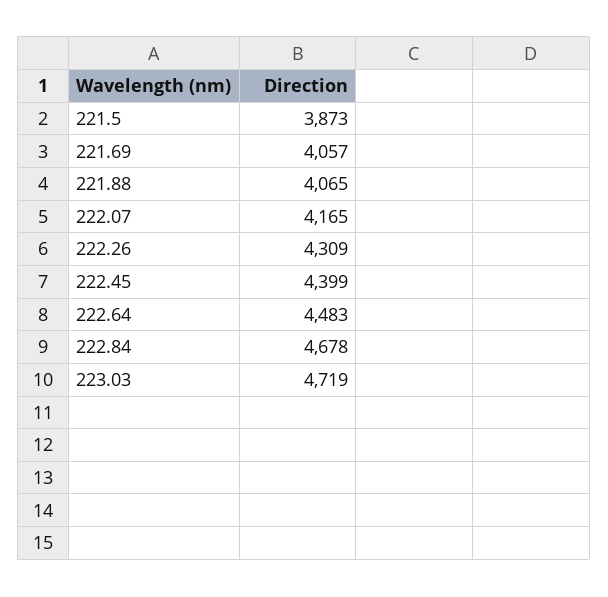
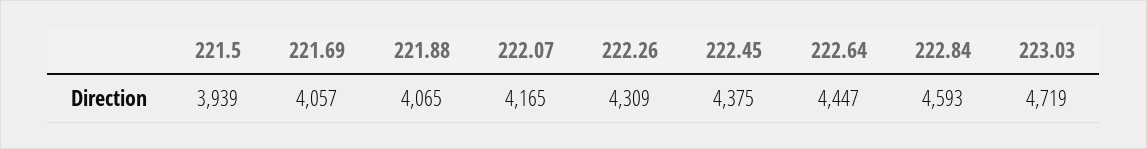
221.5: 3873 -> 3939
222.45: 4399 -> 4375
222.64: 4483 -> 4447
222.84: 4678 -> 4593

